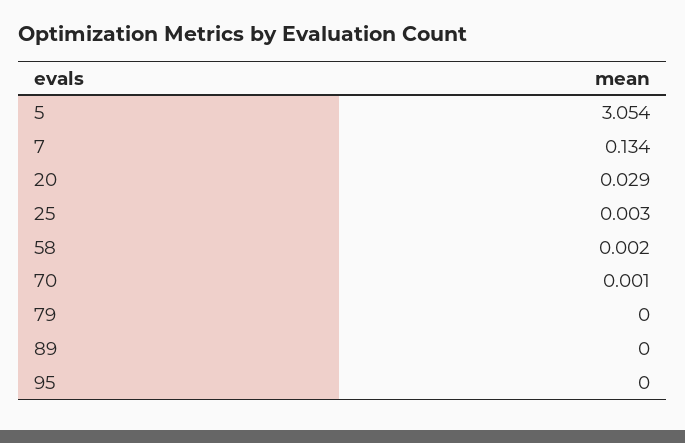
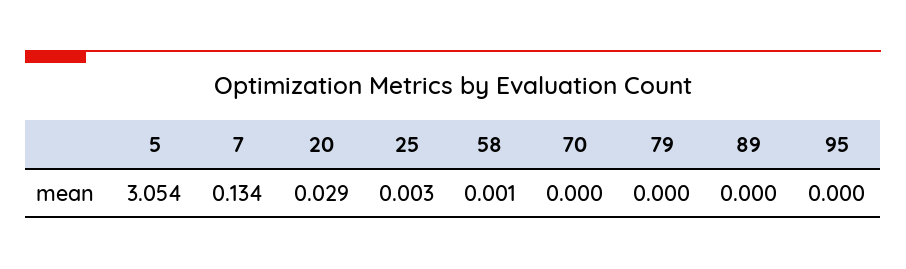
58: 0.002 -> 0.001
70: 0.001 -> 0

